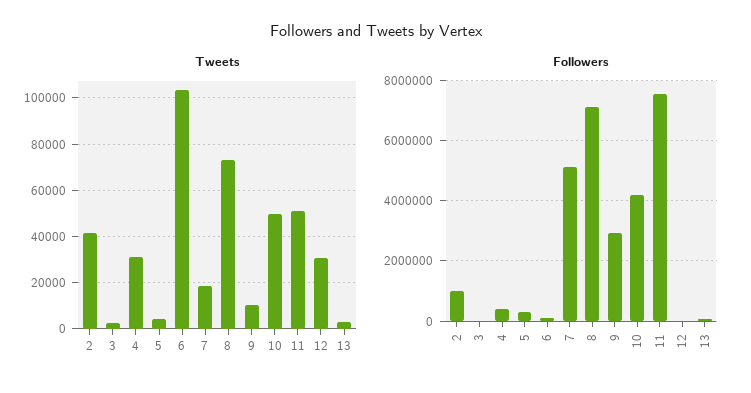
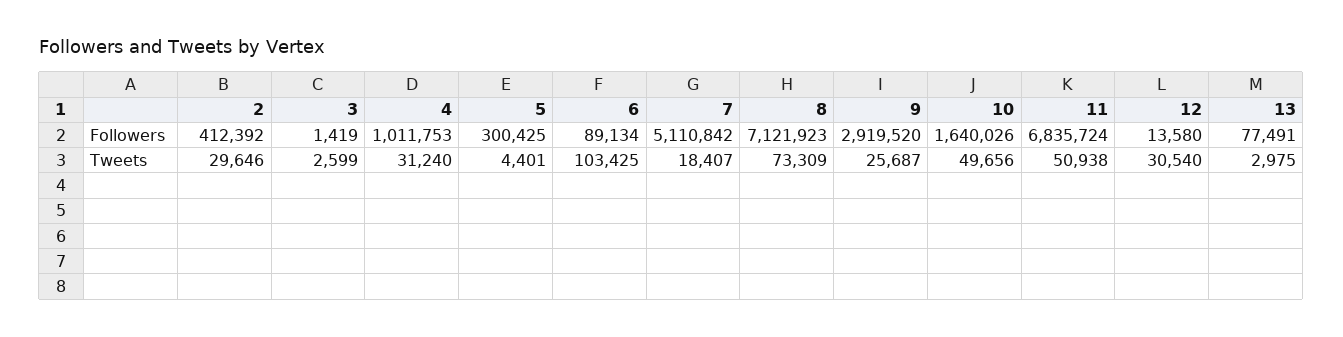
Tweets, 2: 40000 -> 29646
Tweets, 9: 10000 -> 25687
Followers, 2: 1000000 -> 412392
Followers, 4: 400000 -> 1011753
Followers, 10: 4200000 -> 1640026
Followers, 11: 7600000 -> 6835724

